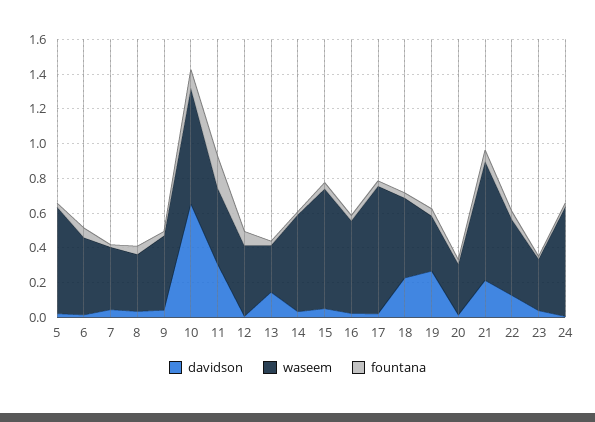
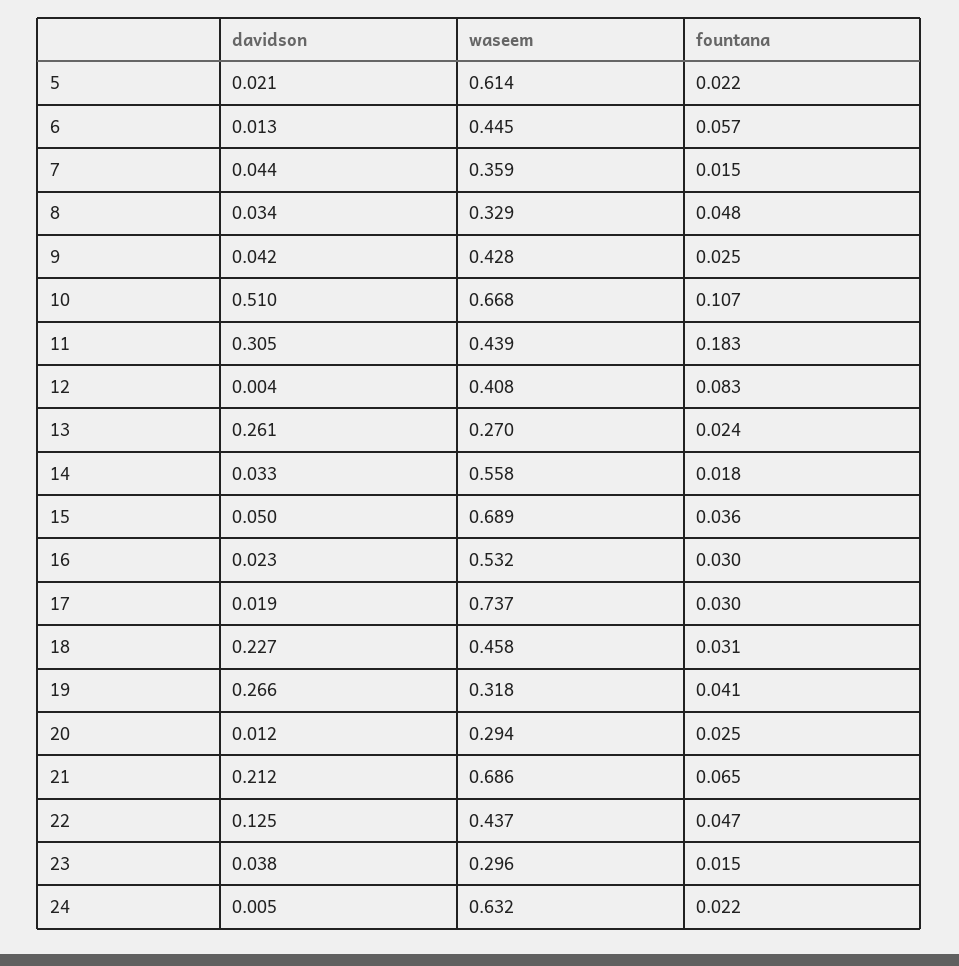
davidson, 10: 0.65 -> 0.51
davidson, 13: 0.15 -> 0.261

